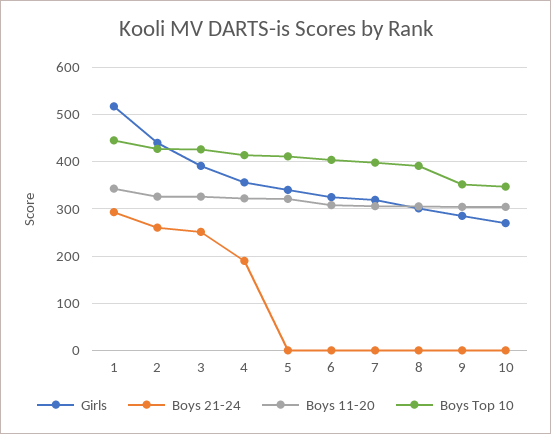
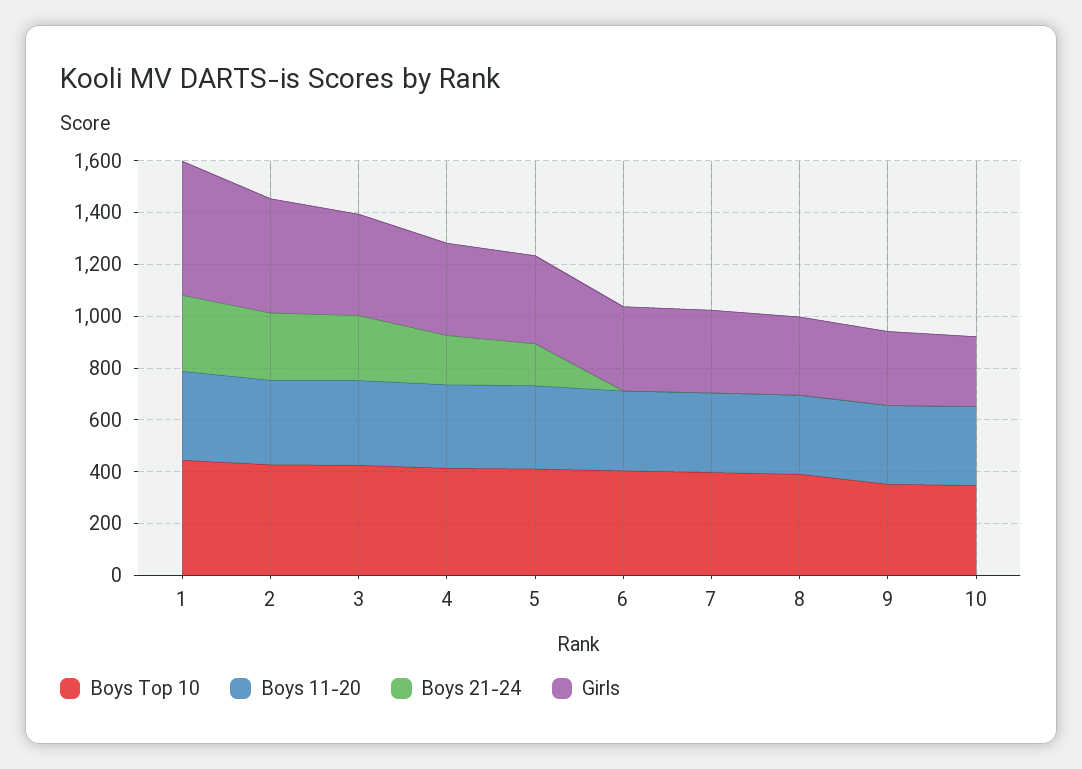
Boys 21-24, 5: 0 -> 150

